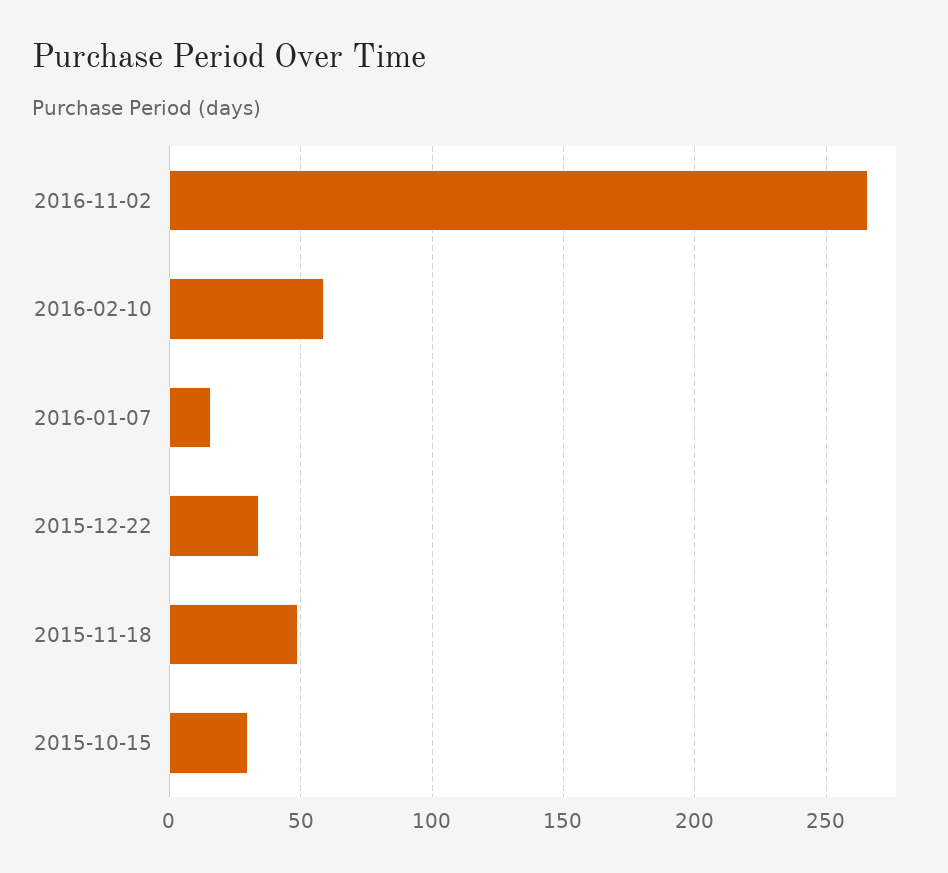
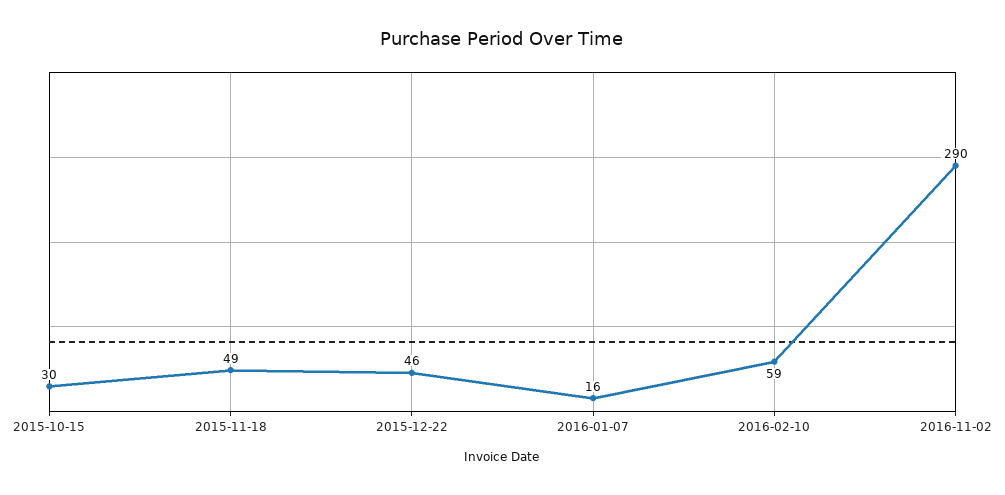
2016-11-02: 265 -> 290
2015-12-22: 35 -> 46

